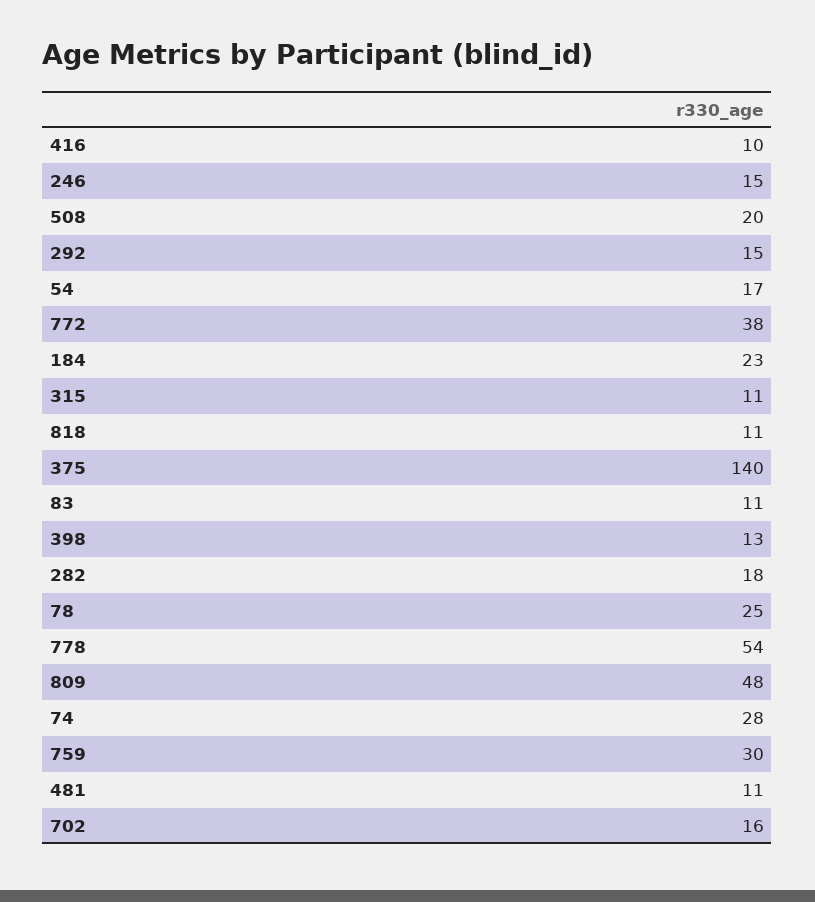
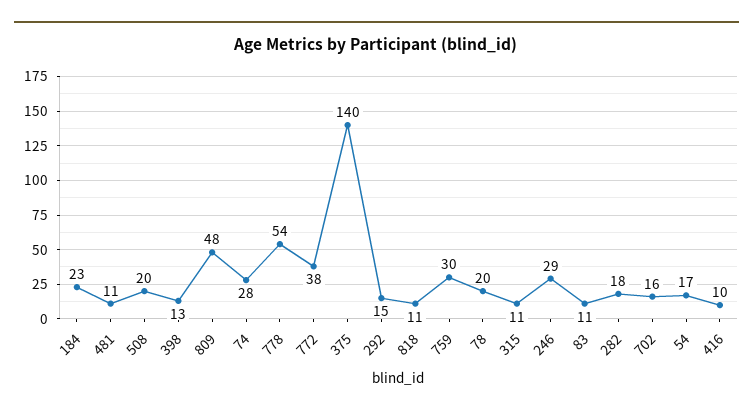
246: 15 -> 29
78: 25 -> 20

